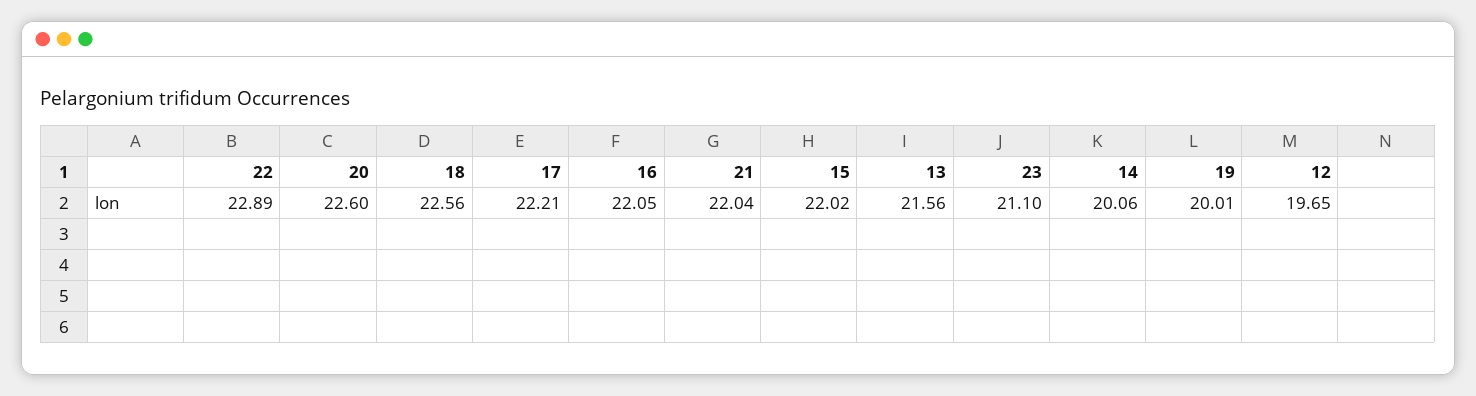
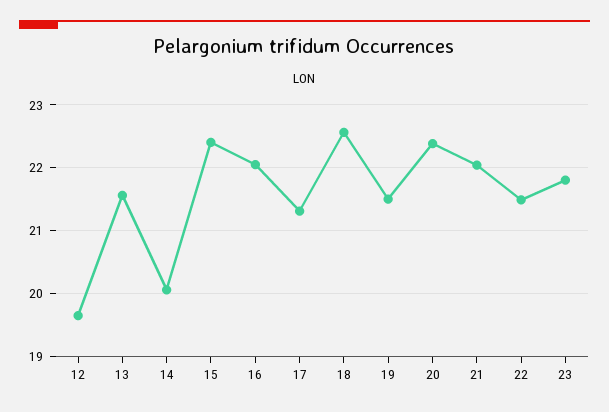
22: 22.89 -> 21.5
20: 22.6 -> 22.4
17: 22.21 -> 21.3
15: 22.02 -> 22.4
23: 21.1 -> 21.8
19: 20.01 -> 21.5

